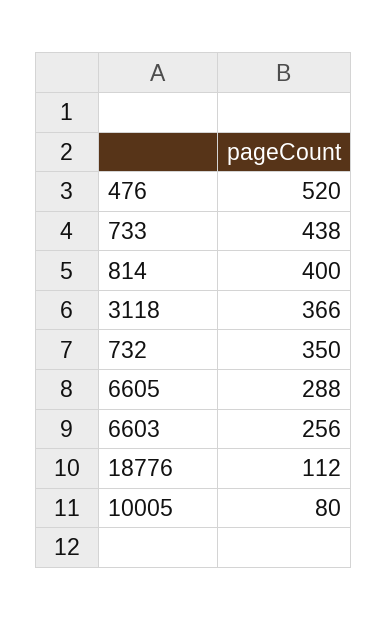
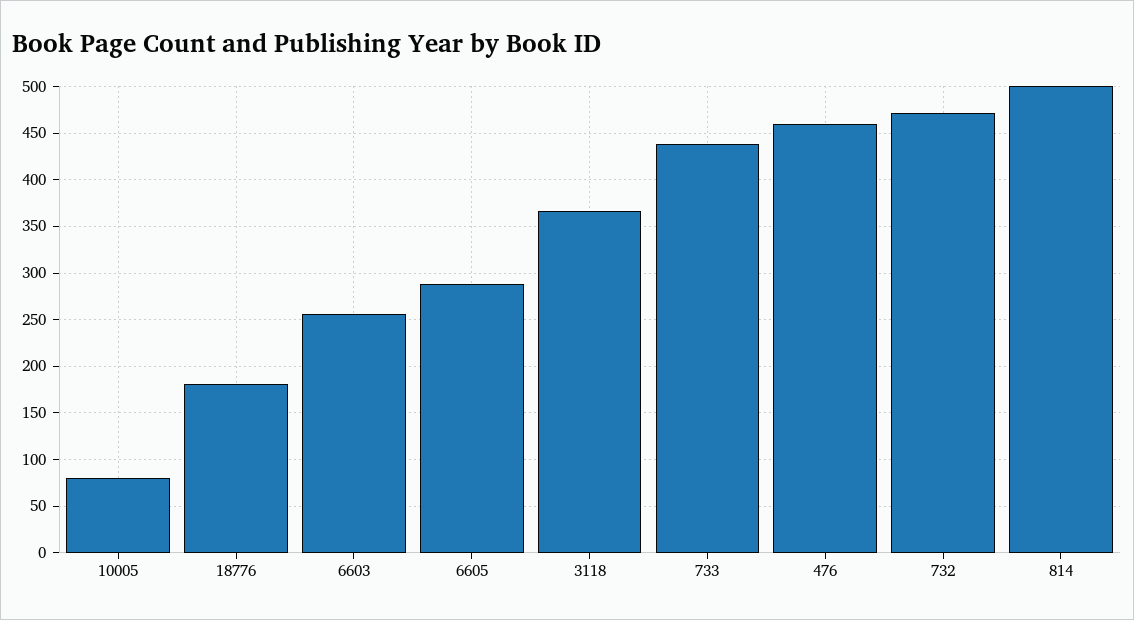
476: 520 -> 460
814: 400 -> 500
732: 350 -> 470
18776: 112 -> 180

